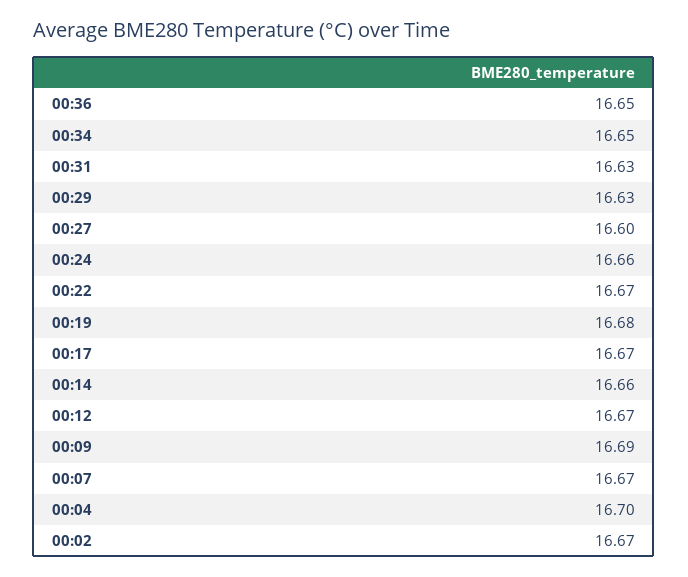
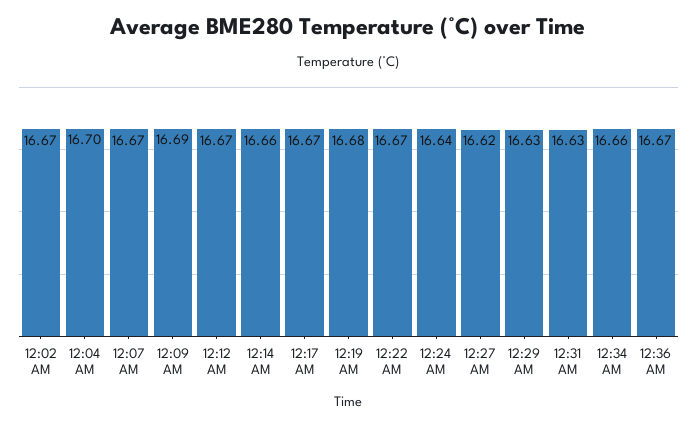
00:36: 16.65 -> 16.67
00:34: 16.65 -> 16.66
00:27: 16.6 -> 16.62
00:24: 16.66 -> 16.64

